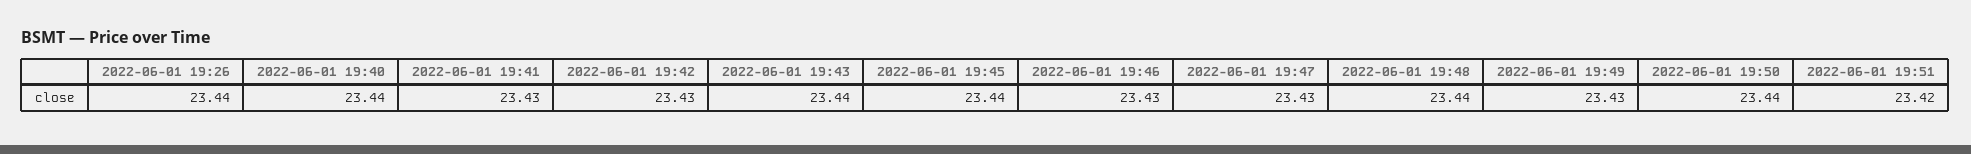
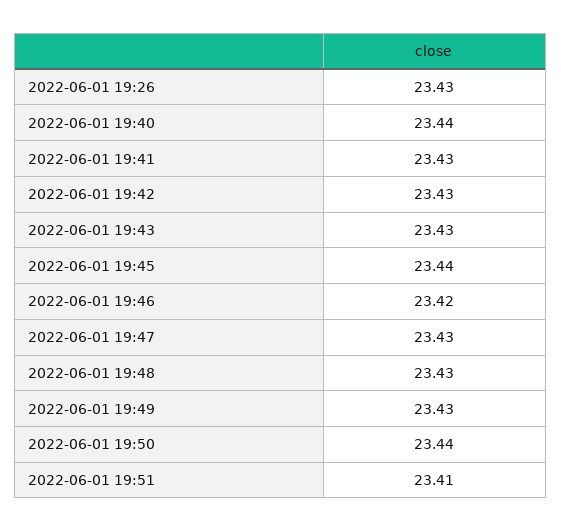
2022-06-01 19:26: 23.44 -> 23.43
2022-06-01 19:43: 23.44 -> 23.43
2022-06-01 19:46: 23.43 -> 23.42
2022-06-01 19:48: 23.44 -> 23.43
2022-06-01 19:51: 23.42 -> 23.41

